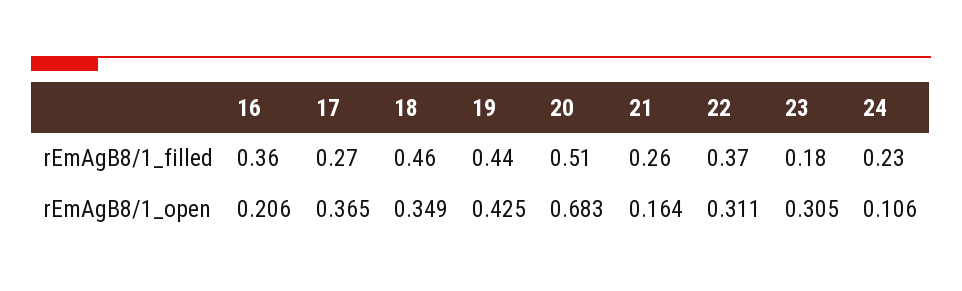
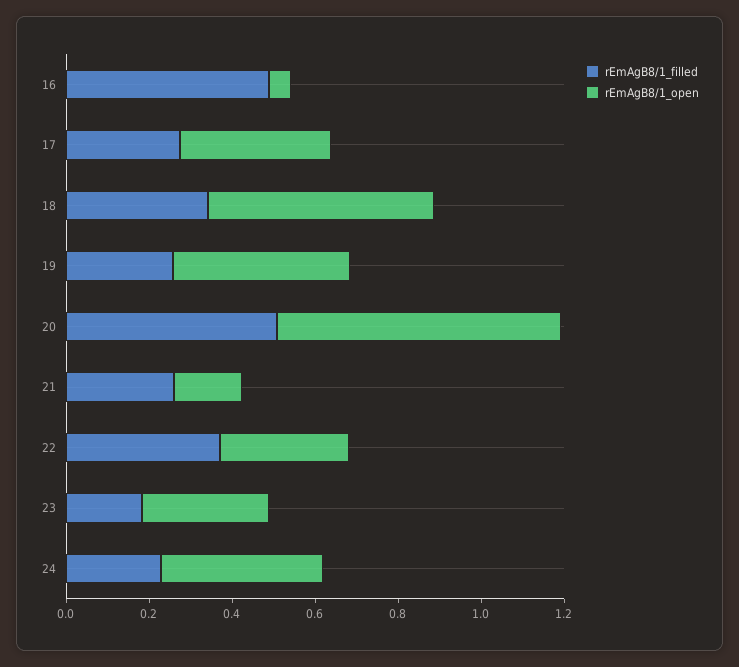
rEmAgB8/1_filled, 16: 0.36 -> 0.5
rEmAgB8/1_filled, 18: 0.46 -> 0.35
rEmAgB8/1_filled, 19: 0.44 -> 0.25
rEmAgB8/1_open, 16: 0.206 -> 0.05
rEmAgB8/1_open, 18: 0.349 -> 0.55
rEmAgB8/1_open, 24: 0.106 -> 0.4

